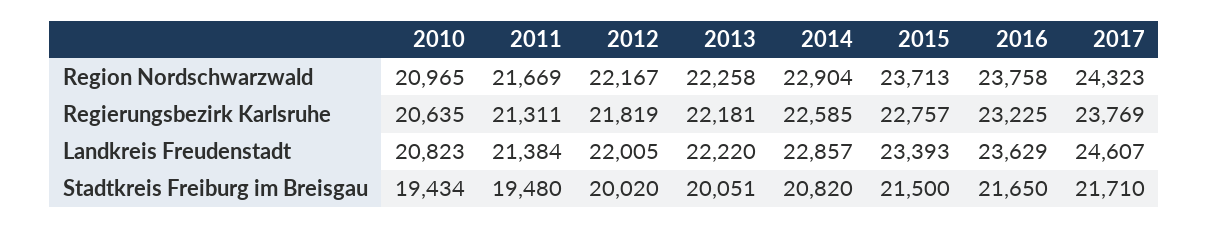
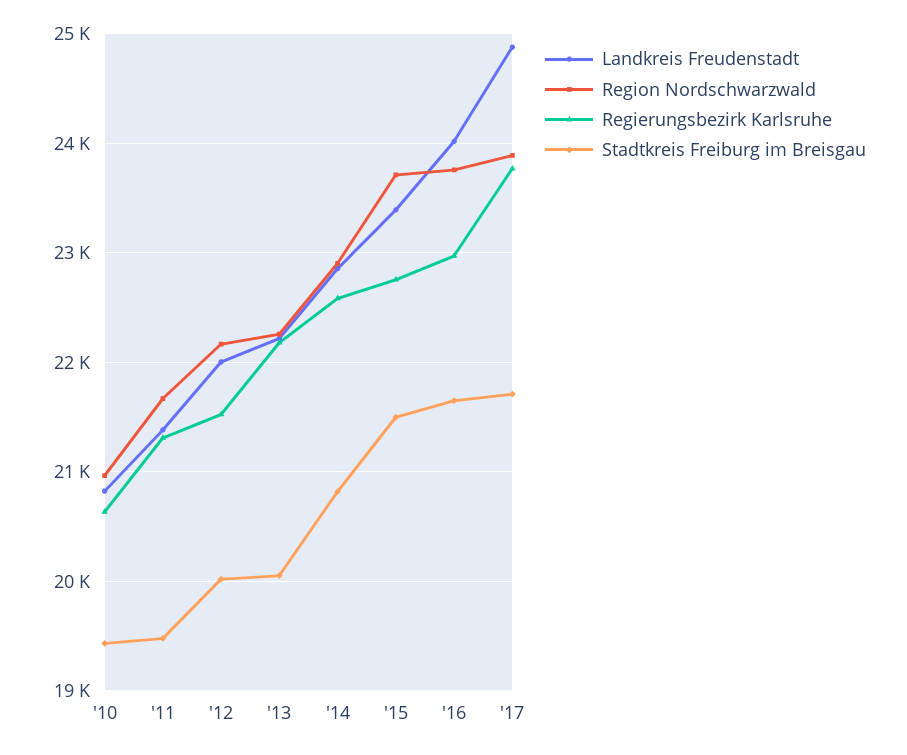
Region Nordschwarzwald, 2017: 24323 -> 23900
Regierungsbezirk Karlsruhe, 2012: 21819 -> 21500
Regierungsbezirk Karlsruhe, 2016: 23225 -> 23000
Landkreis Freudenstadt, 2016: 23629 -> 24000
Landkreis Freudenstadt, 2017: 24607 -> 24900

